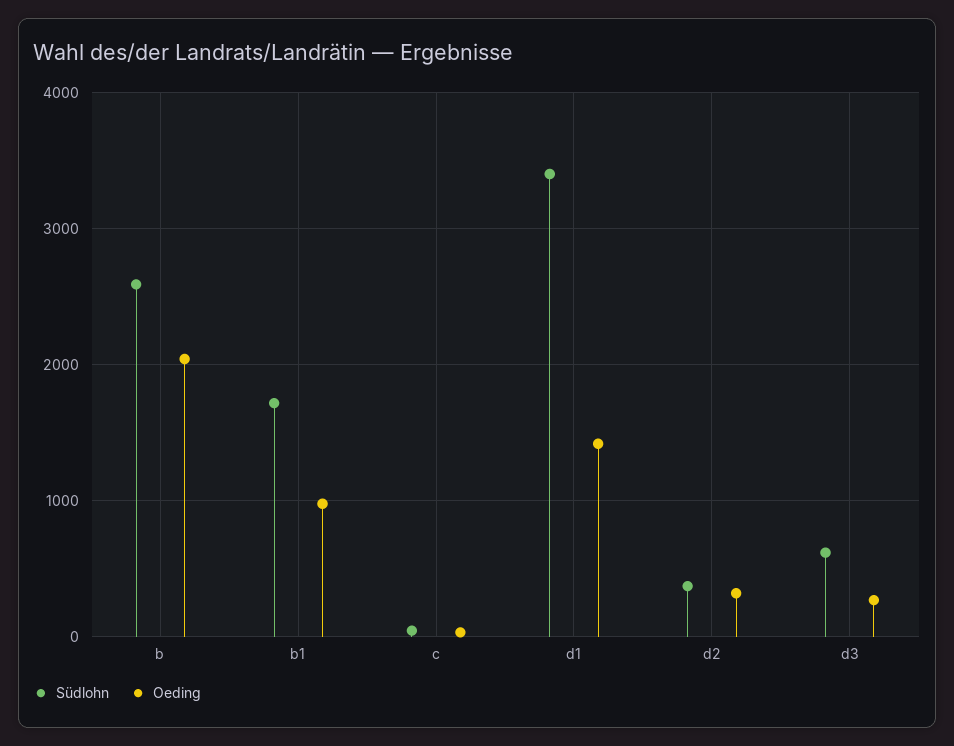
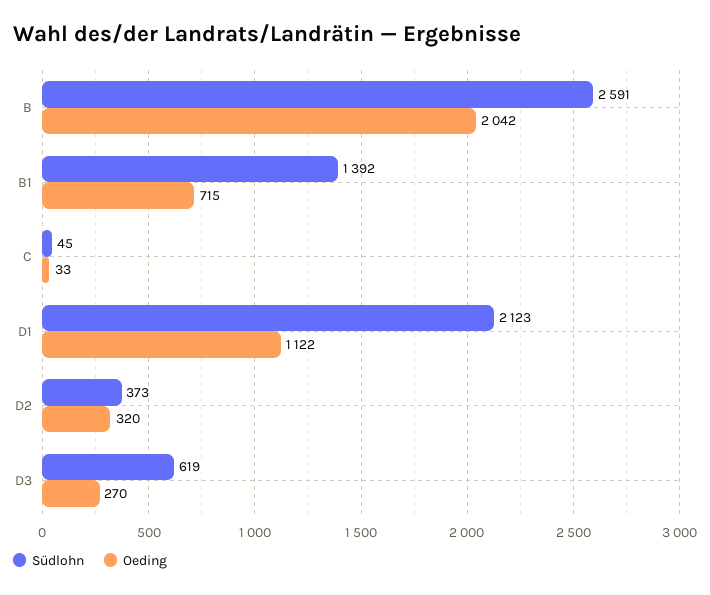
Südlohn, b1: 1700 -> 1392
Oeding, b1: 1000 -> 715
Südlohn, d1: 3400 -> 2123
Oeding, d1: 1400 -> 1122

